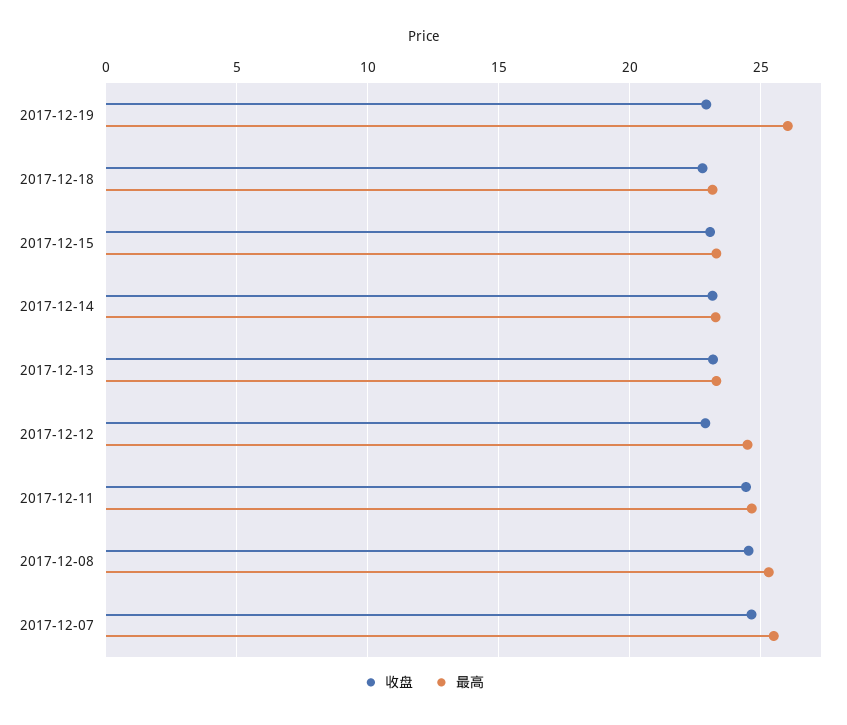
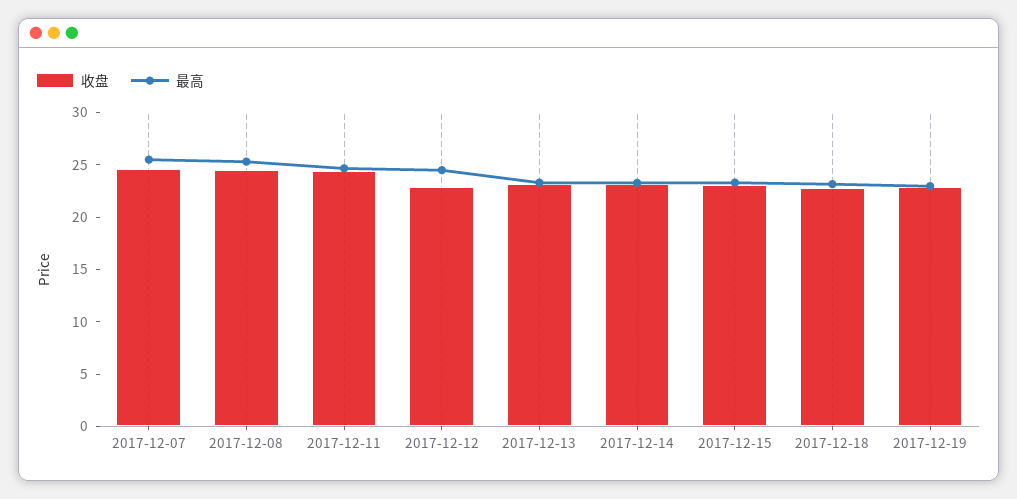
最高, 2017-12-19: 26 -> 23

